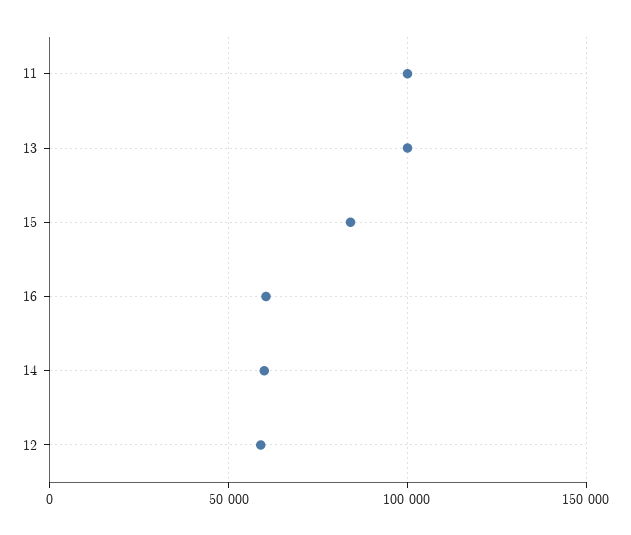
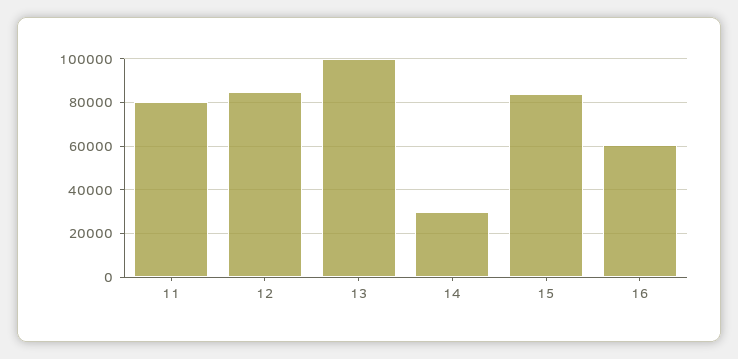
11: 100000 -> 80000
14: 60000 -> 30000
12: 60000 -> 85000

